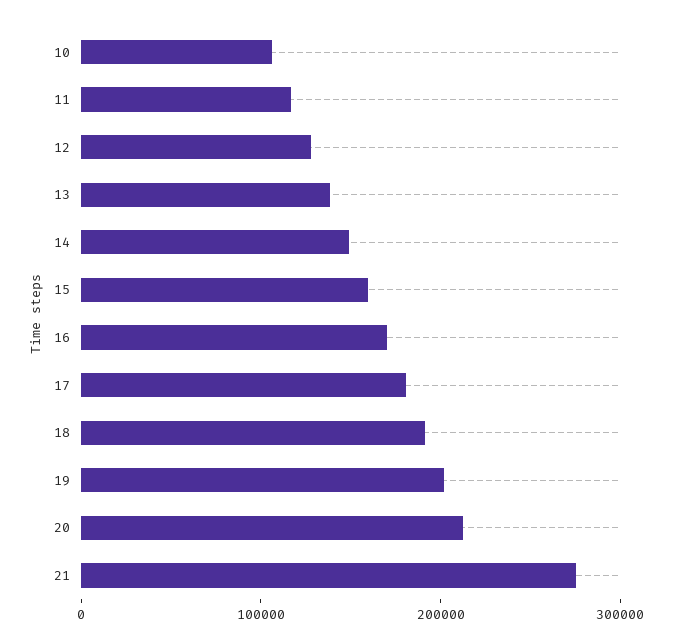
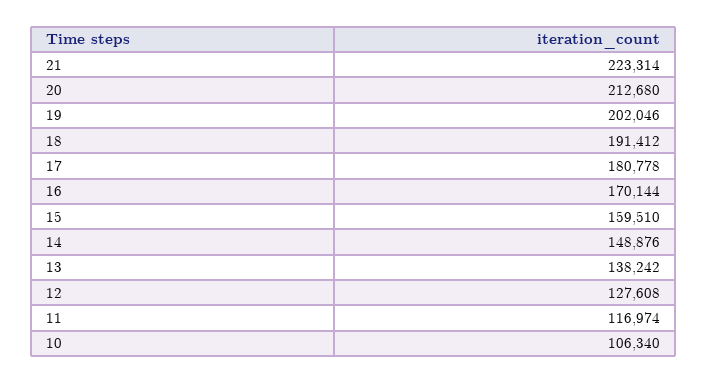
21: 280000 -> 223314

